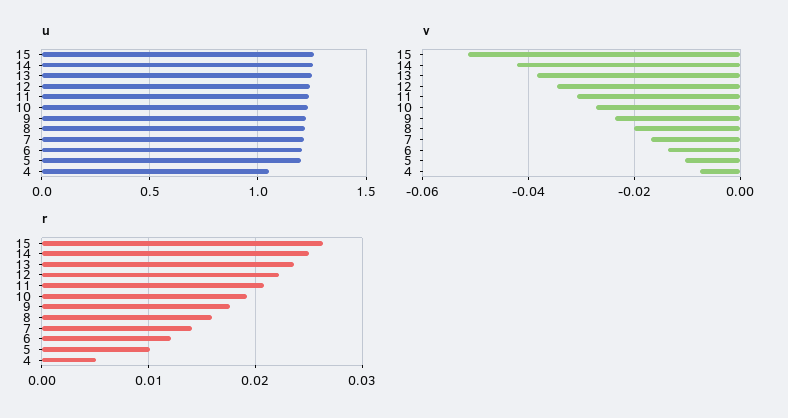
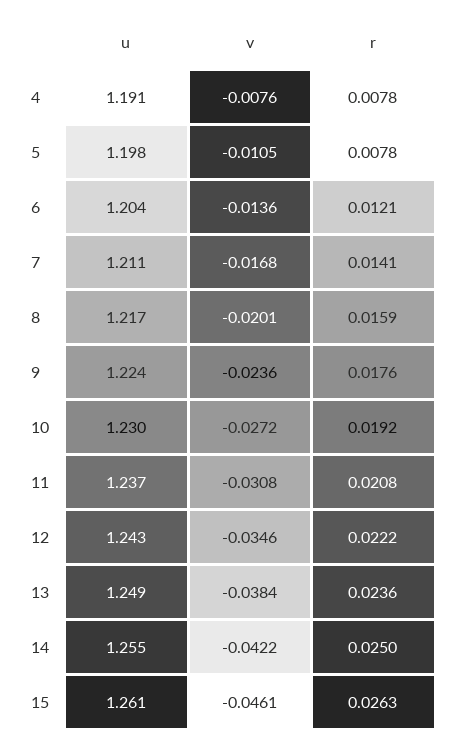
u, 4: 1.05 -> 1.191
v, 15: -0.052 -> -0.0461
r, 5: 0.01 -> 0.0078
r, 4: 0.005 -> 0.0078

